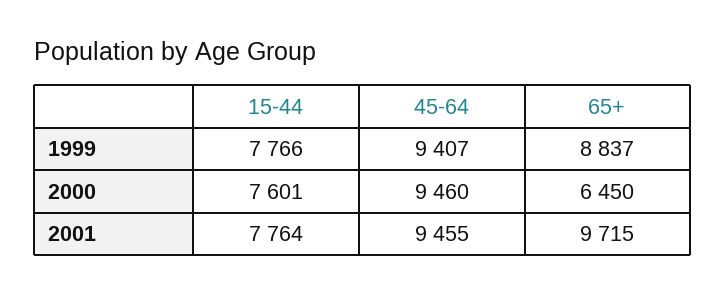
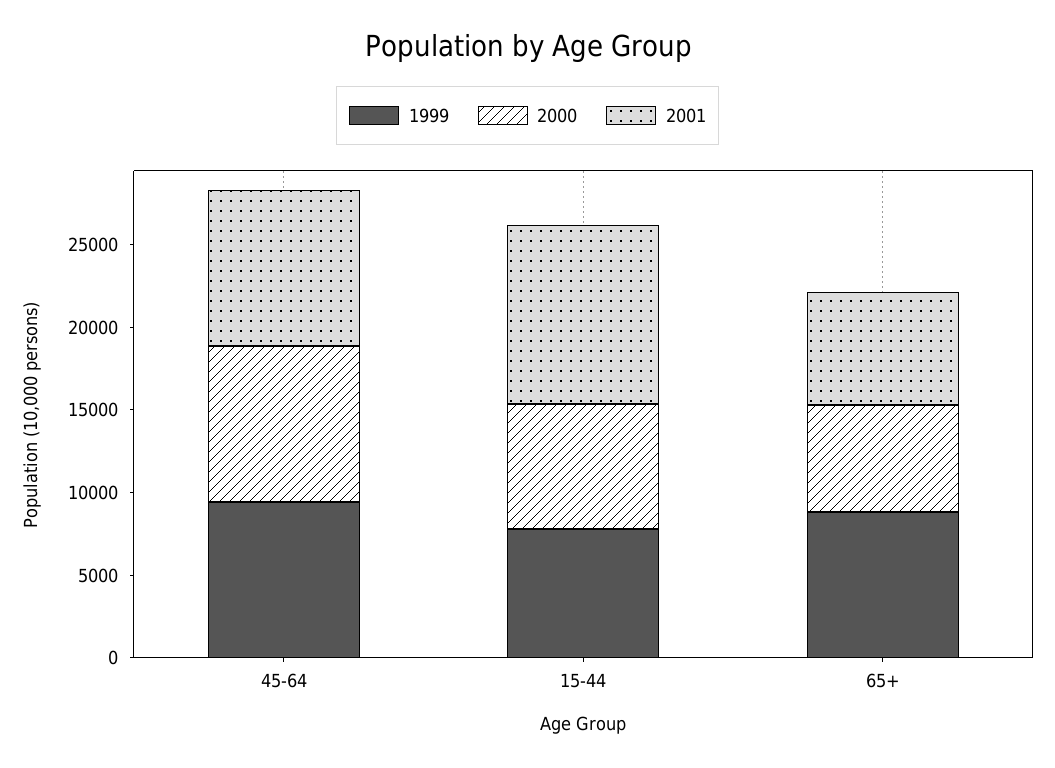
2001, 15-44: 7764 -> 11000
2001, 65+: 9715 -> 7000

